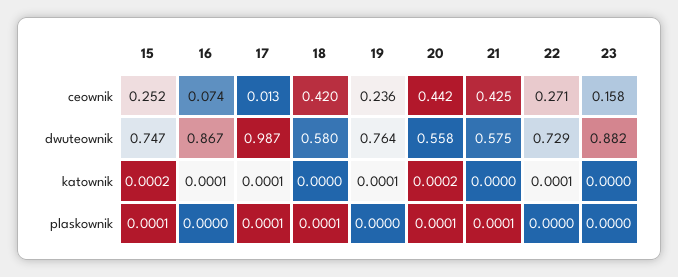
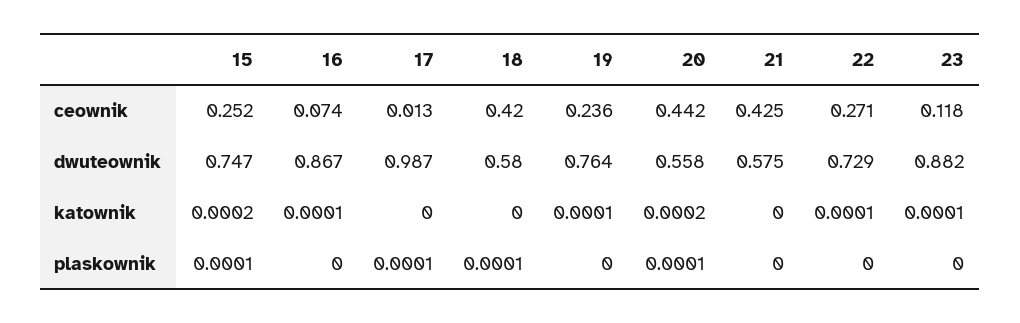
23, ceownik: 0.158 -> 0.118
17, katownik: 0.0001 -> 0
23, katownik: 0 -> 0.0001
21, plaskownik: 0.0001 -> 0

